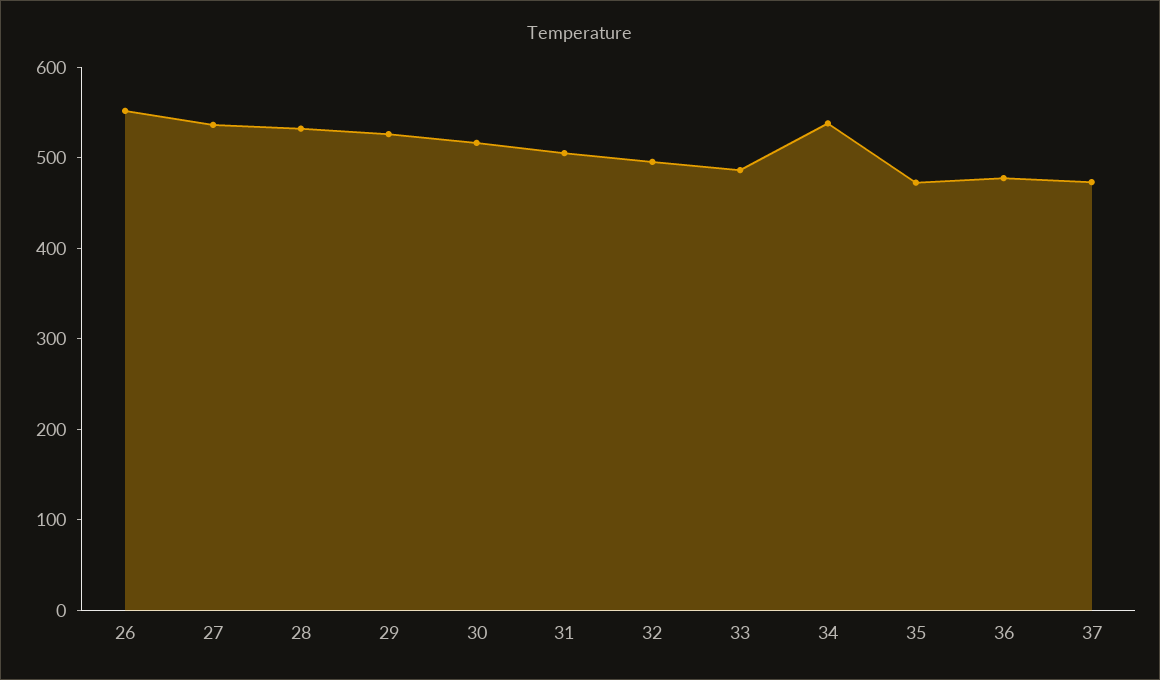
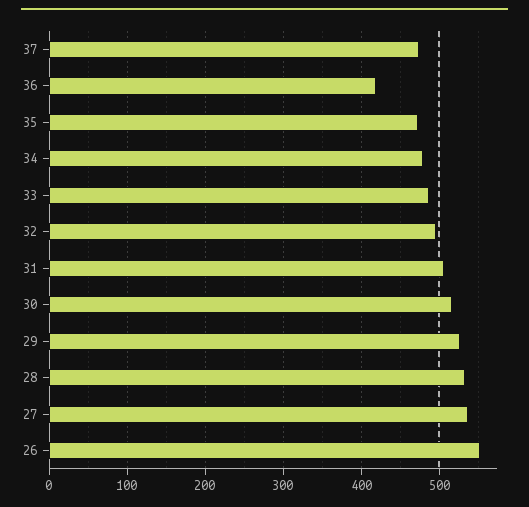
34: 540 -> 480
36: 480 -> 420

